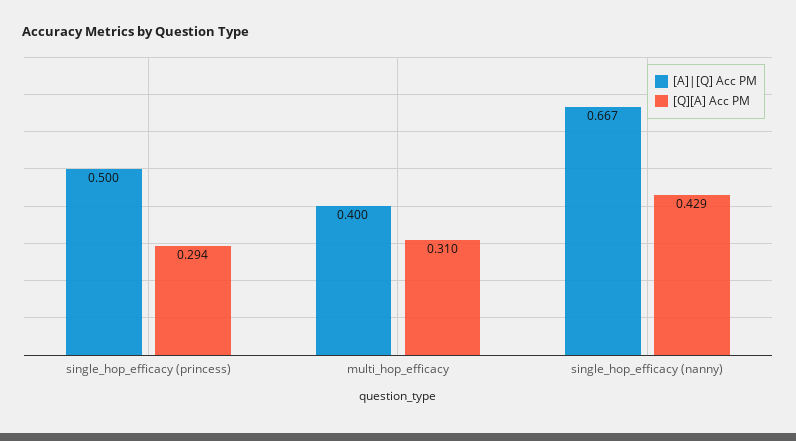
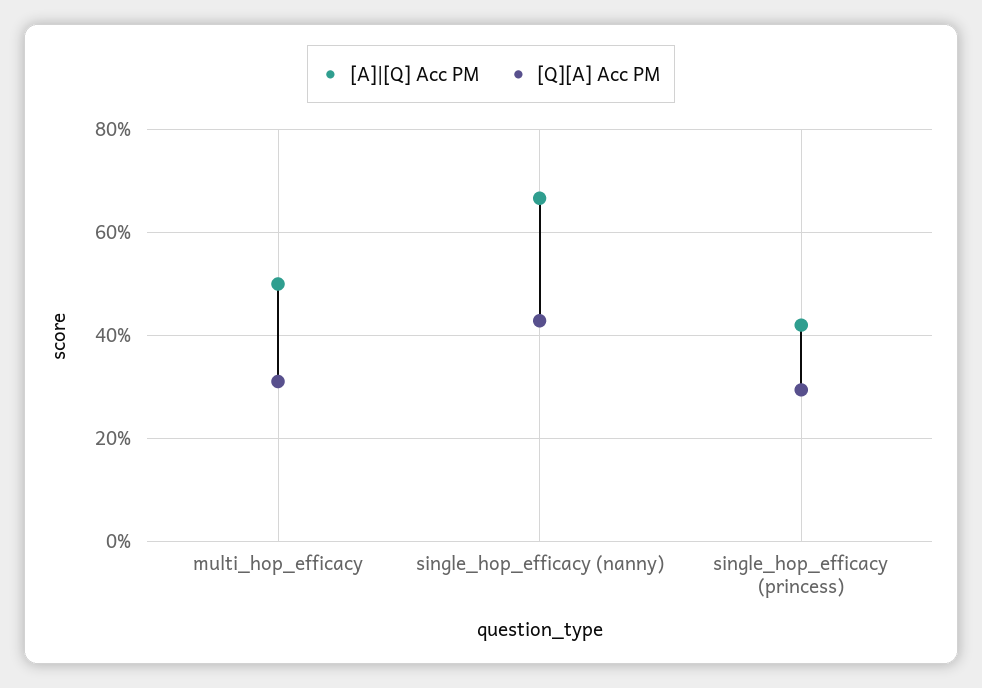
[A]|[Q] Acc PM, single_hop_efficacy (princess): 0.5 -> 0.42
[A]|[Q] Acc PM, multi_hop_efficacy: 0.4 -> 0.5

